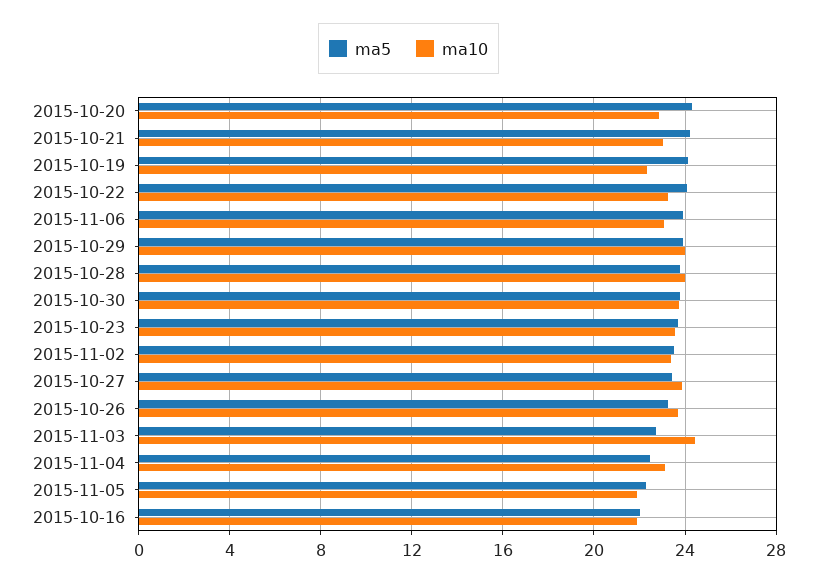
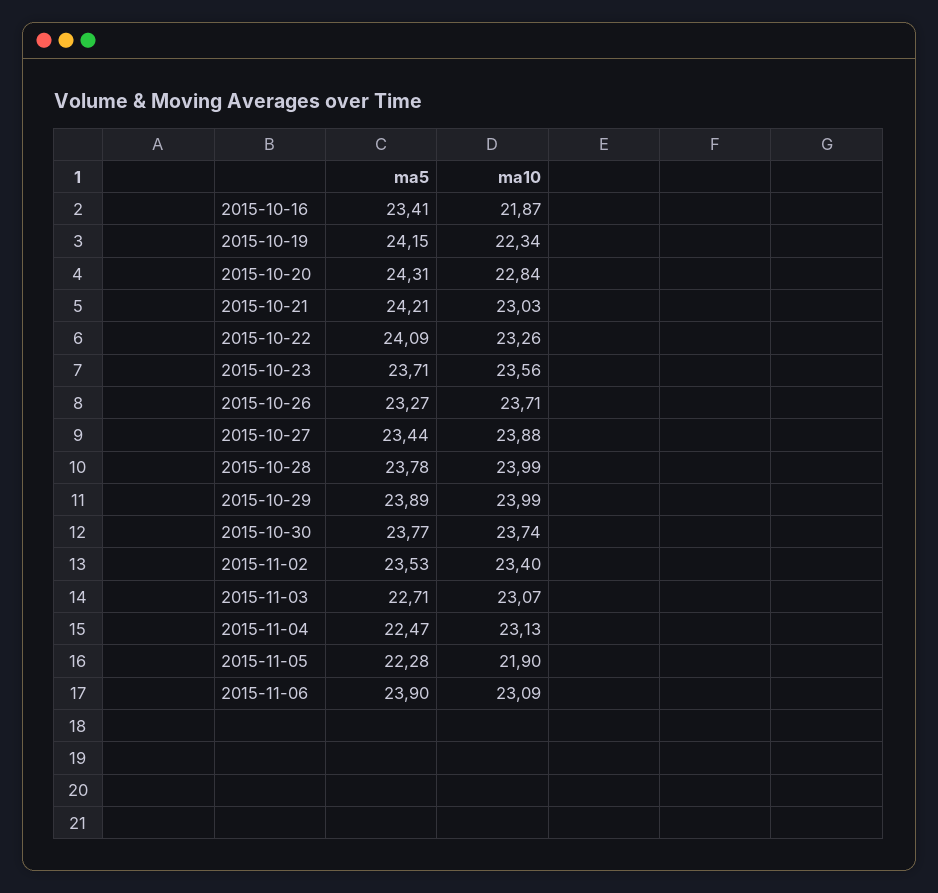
ma10, 2015-11-03: 24.5 -> 23.07
ma5, 2015-10-16: 22 -> 23.41

